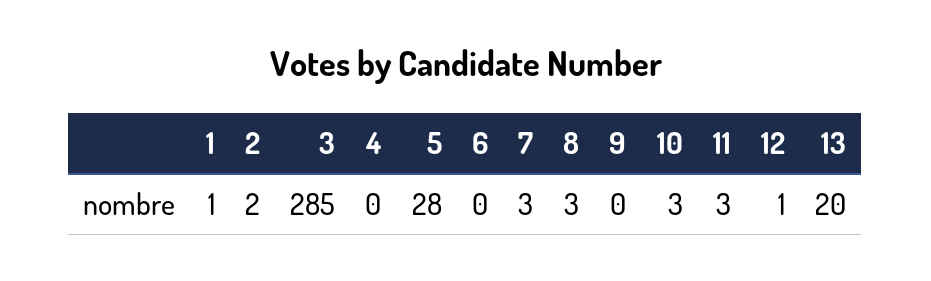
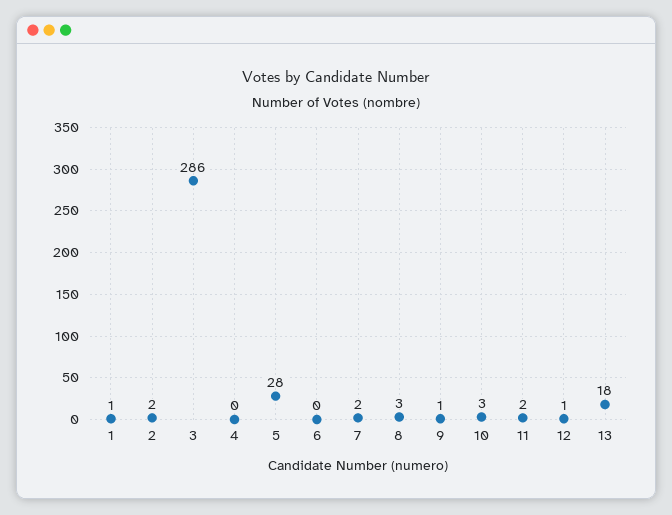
3: 285 -> 286
7: 3 -> 2
9: 0 -> 1
11: 3 -> 2
13: 20 -> 18

